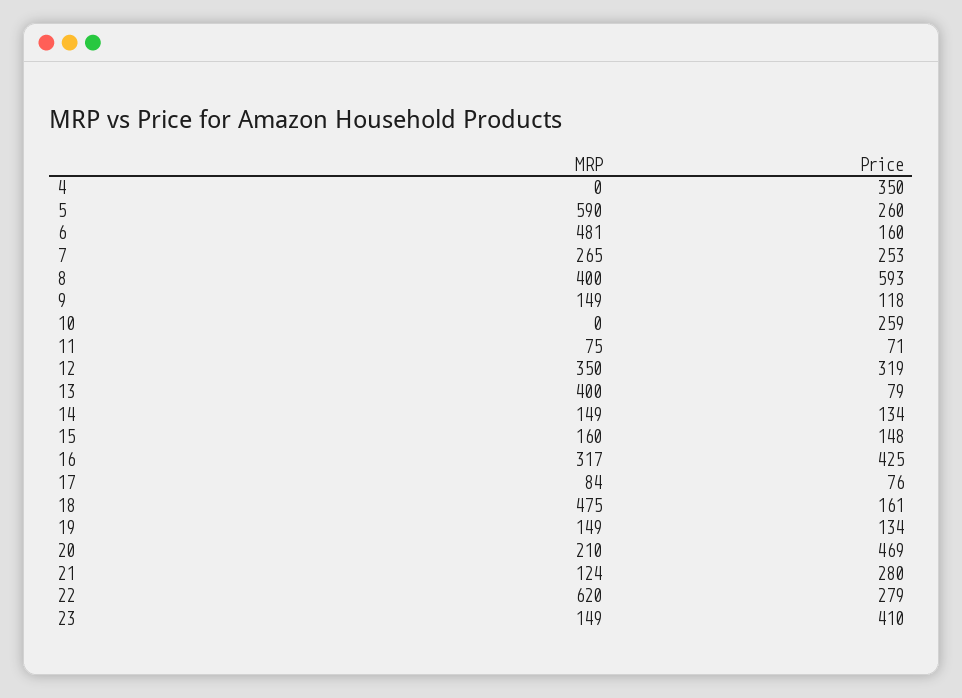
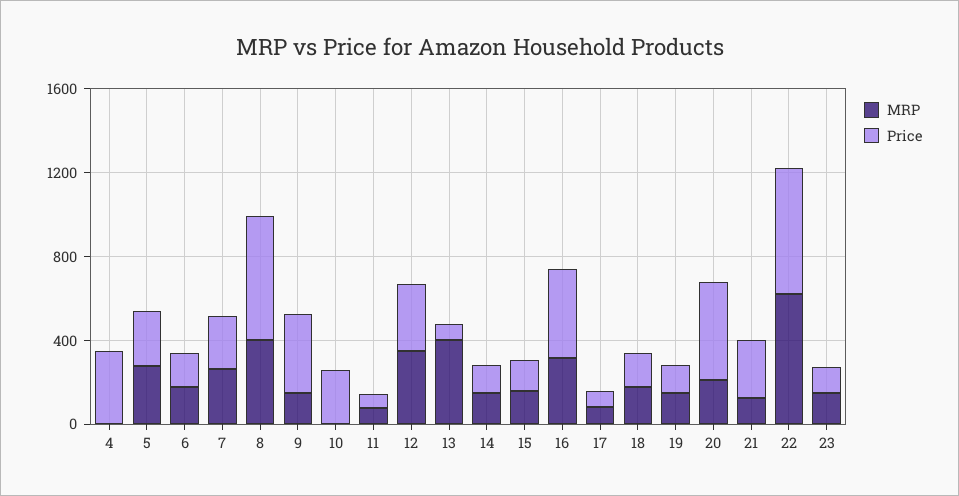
MRP, 5: 590 -> 300
MRP, 6: 481 -> 200
Price, 9: 118 -> 400
MRP, 18: 475 -> 200
Price, 22: 279 -> 600
Price, 23: 410 -> 100

